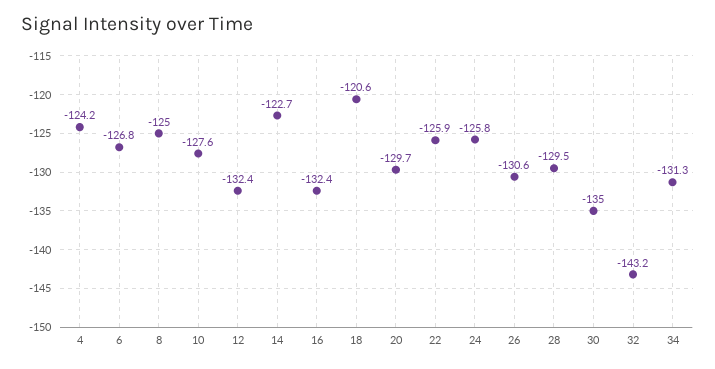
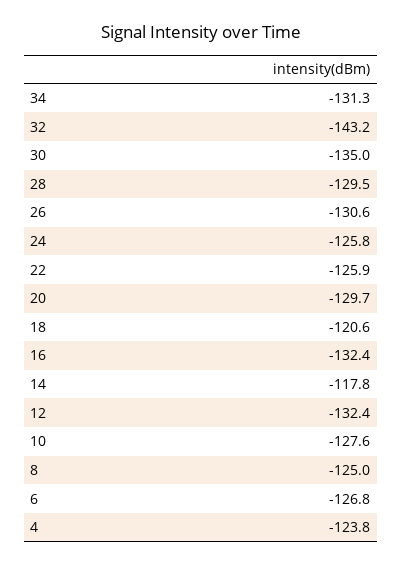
4: -124.2 -> -123.8
14: -122.7 -> -117.8

